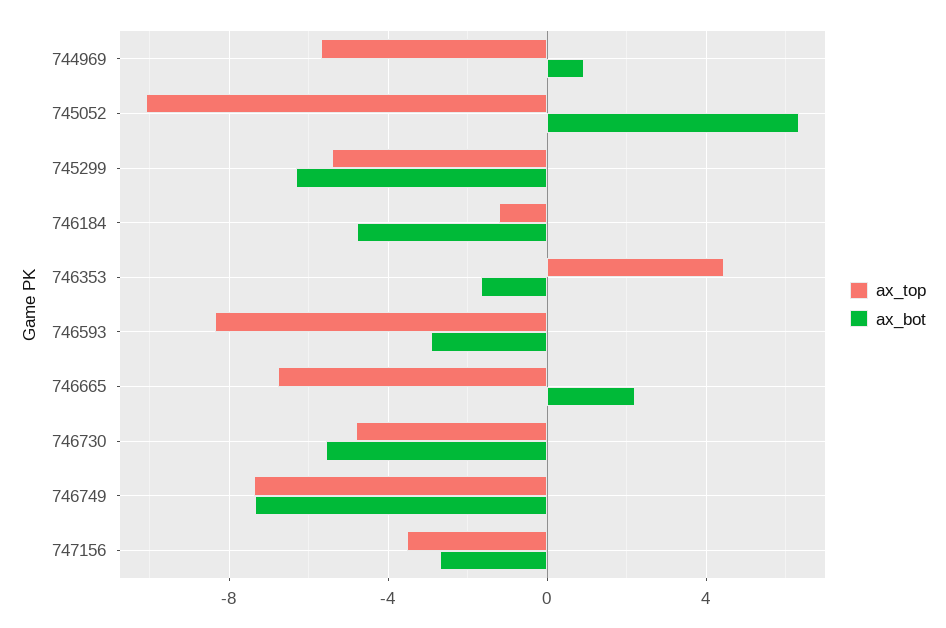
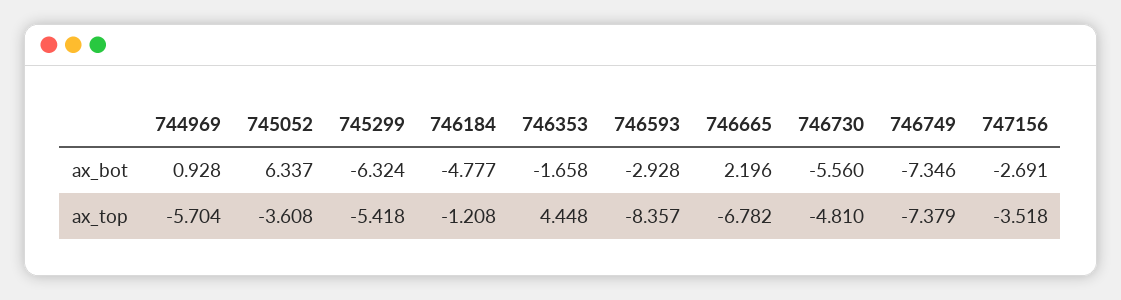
ax_top, 745052: -10 -> -3.608

